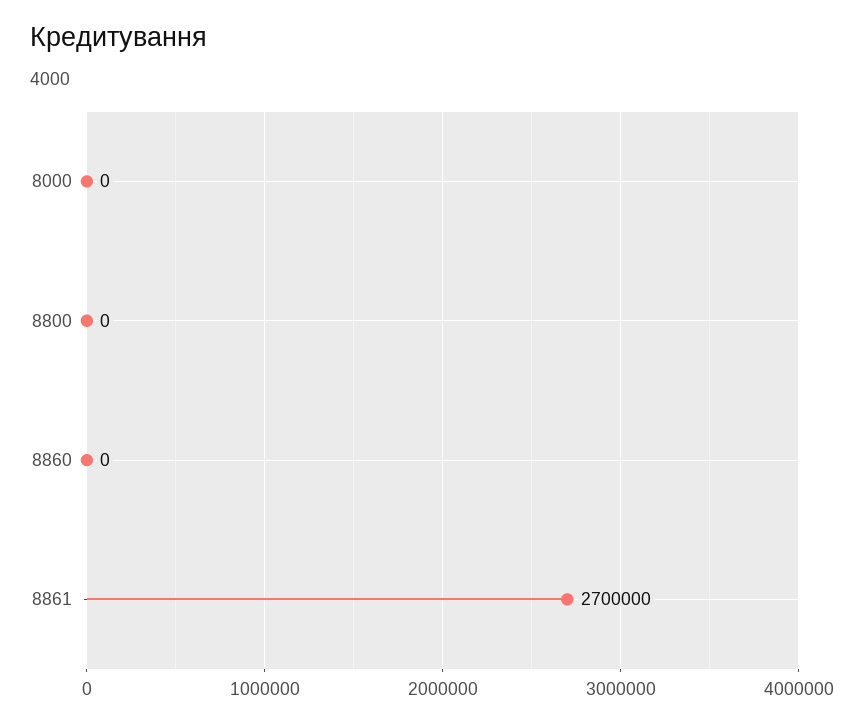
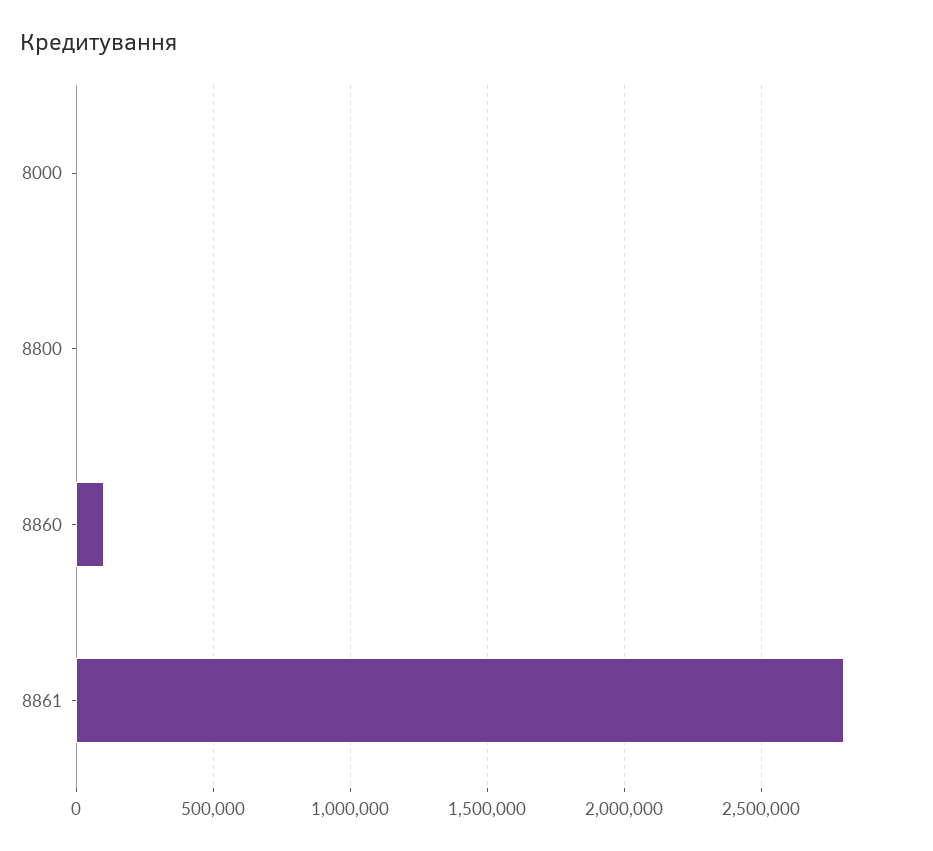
8860: 0 -> 100000
8861: 2700000 -> 2800000

